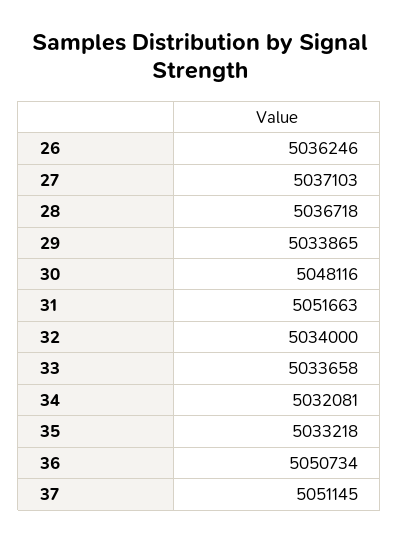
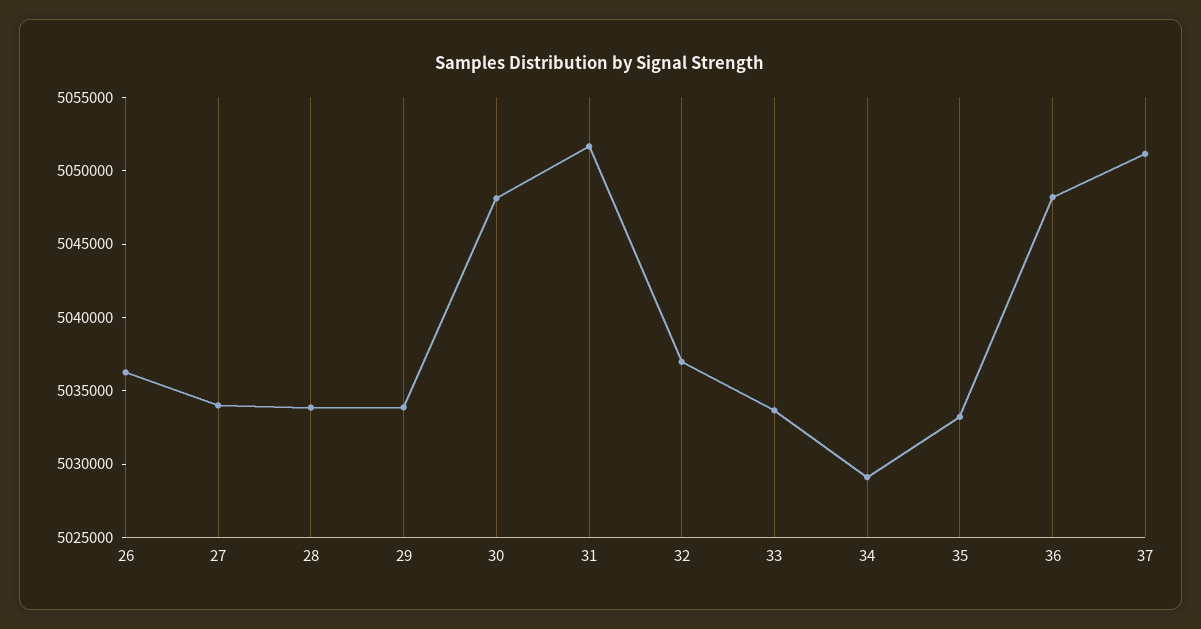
27: 5037103 -> 5034000
28: 5036718 -> 5034000
32: 5034000 -> 5037000
34: 5032081 -> 5029000
36: 5050734 -> 5048000

